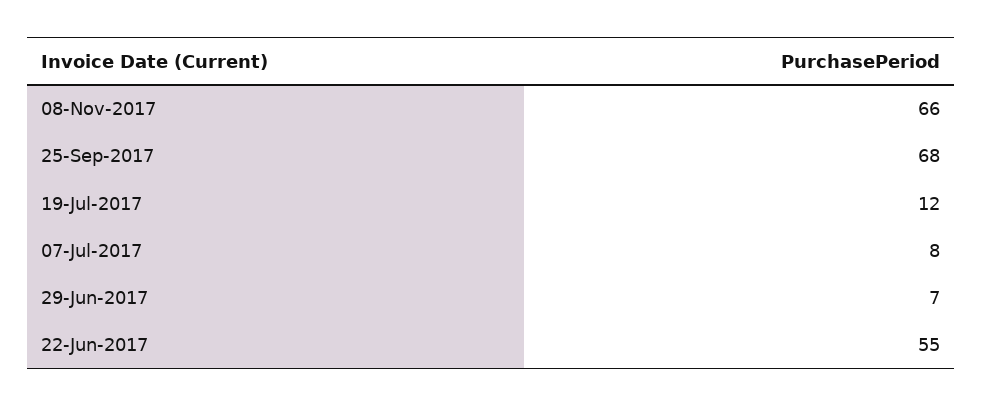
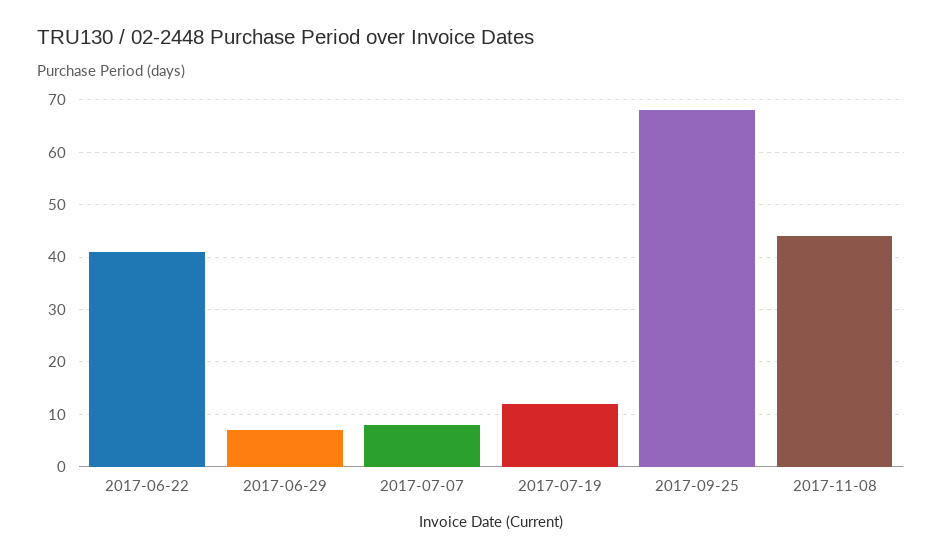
08-Nov-2017: 66 -> 45
22-Jun-2017: 55 -> 40

